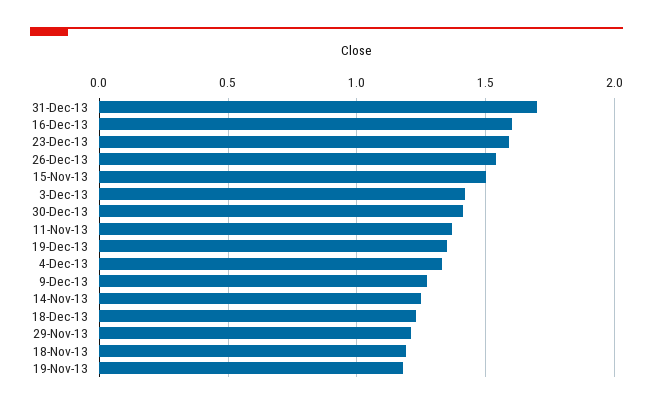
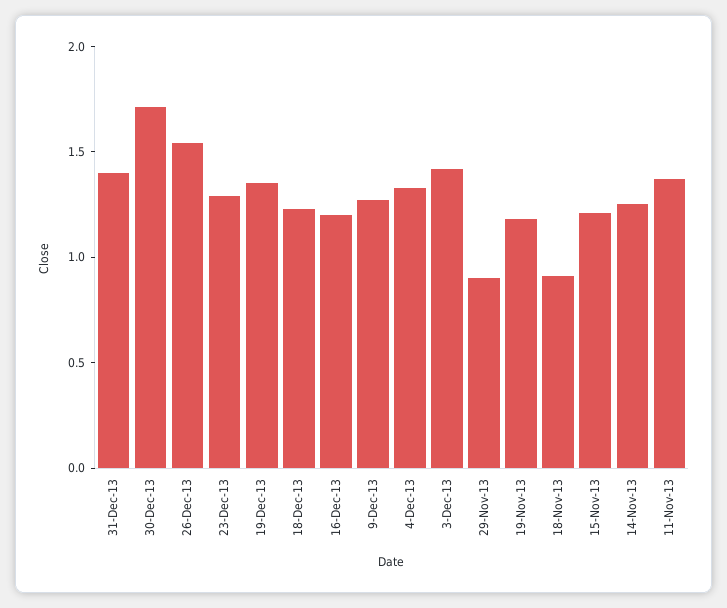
31-Dec-13: 1.7 -> 1.4
16-Dec-13: 1.6 -> 1.2
23-Dec-13: 1.6 -> 1.3
15-Nov-13: 1.5 -> 1.2
30-Dec-13: 1.4 -> 1.7
29-Nov-13: 1.2 -> 0.9
18-Nov-13: 1.2 -> 0.9

